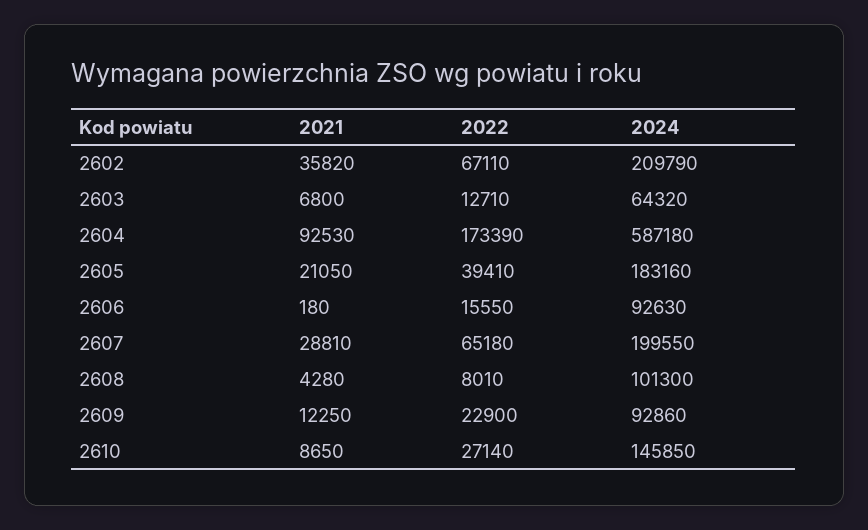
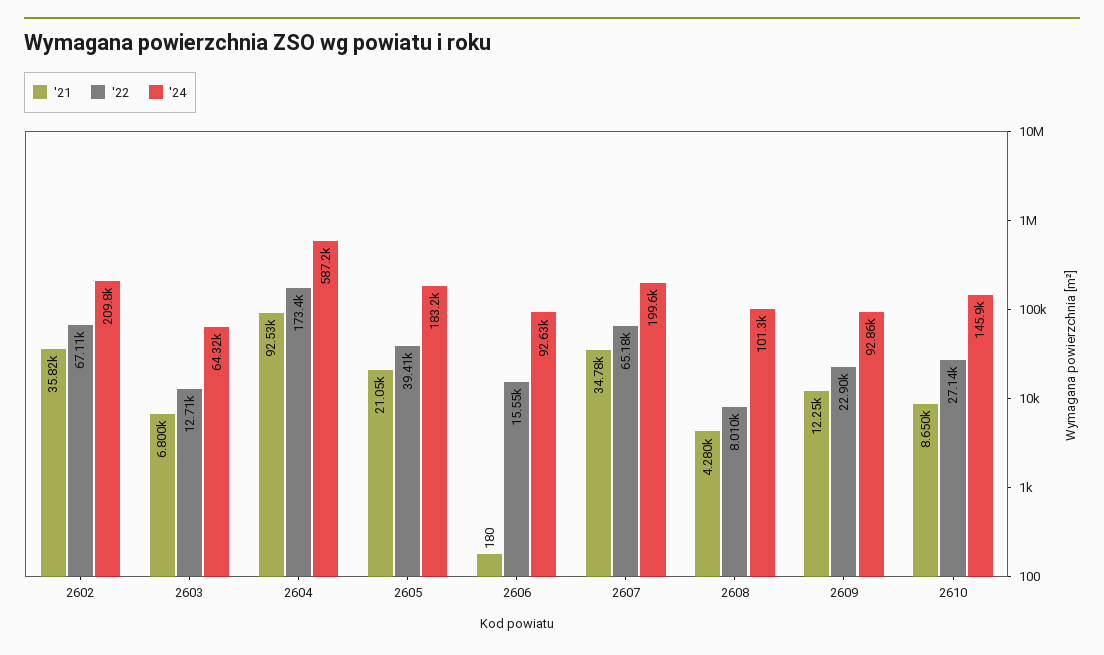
2021, 2607: 28810 -> 34780

